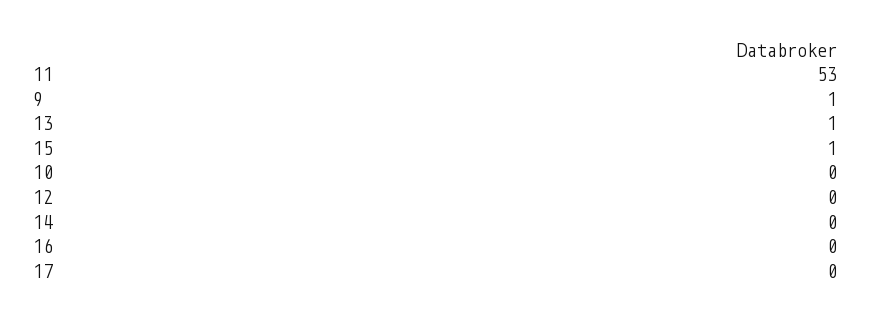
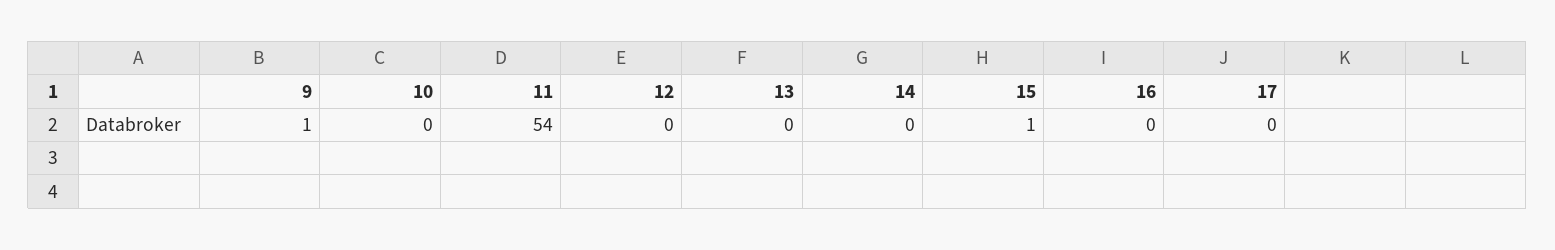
11: 53 -> 54
13: 1 -> 0

